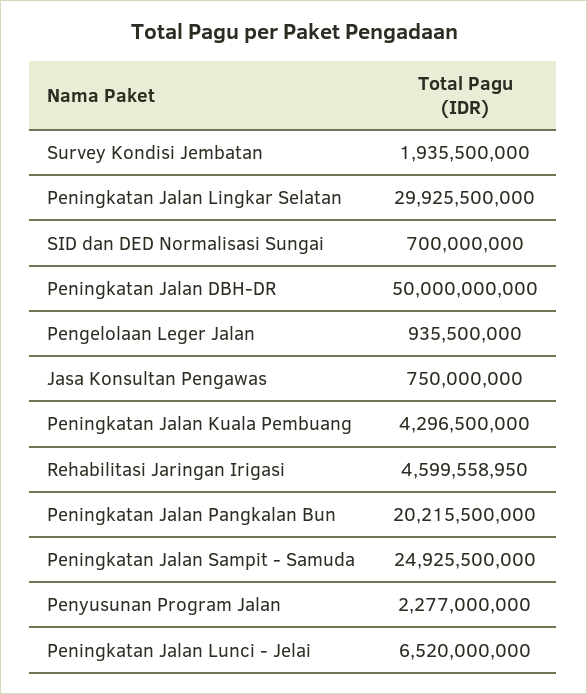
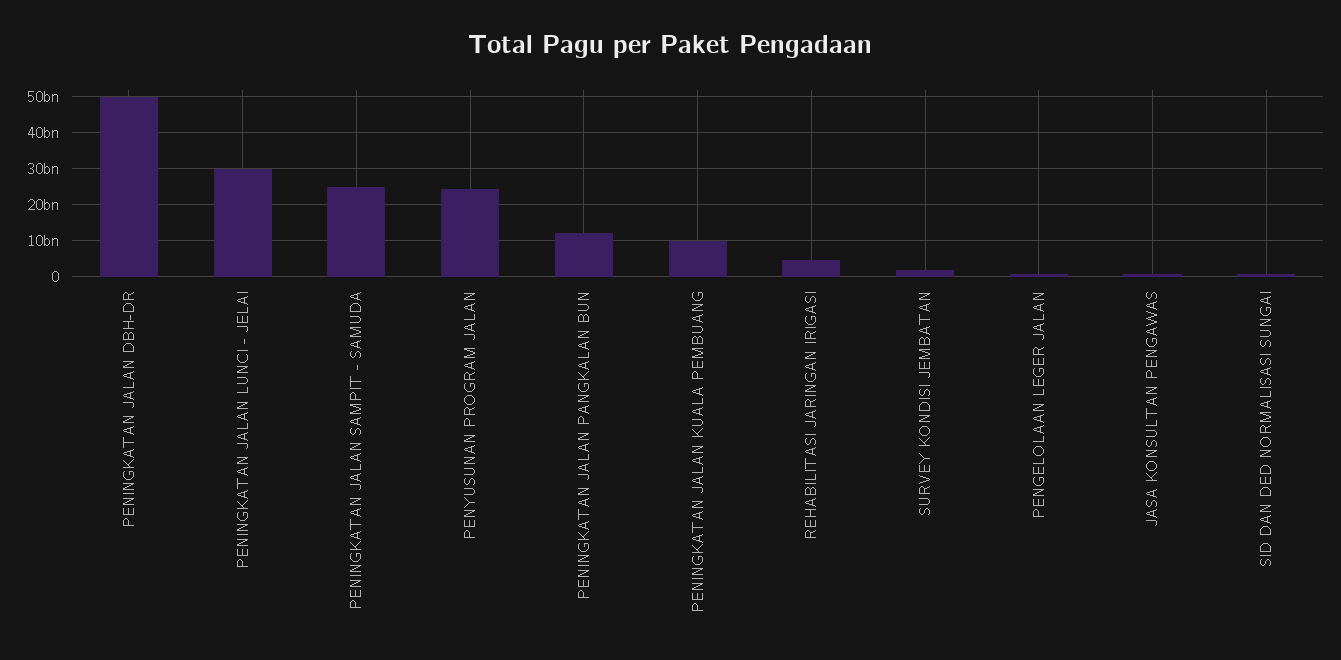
Peningkatan Jalan Lingkar Selatan: 29925500000 -> none
Peningkatan Jalan Kuala Pembuang: 4296500000 -> 10000000000
Peningkatan Jalan Pangkalan Bun: 20215500000 -> 12000000000
Penyusunan Program Jalan: 2277000000 -> 24000000000
Peningkatan Jalan Lunci - Jelai: 6520000000 -> 30000000000

